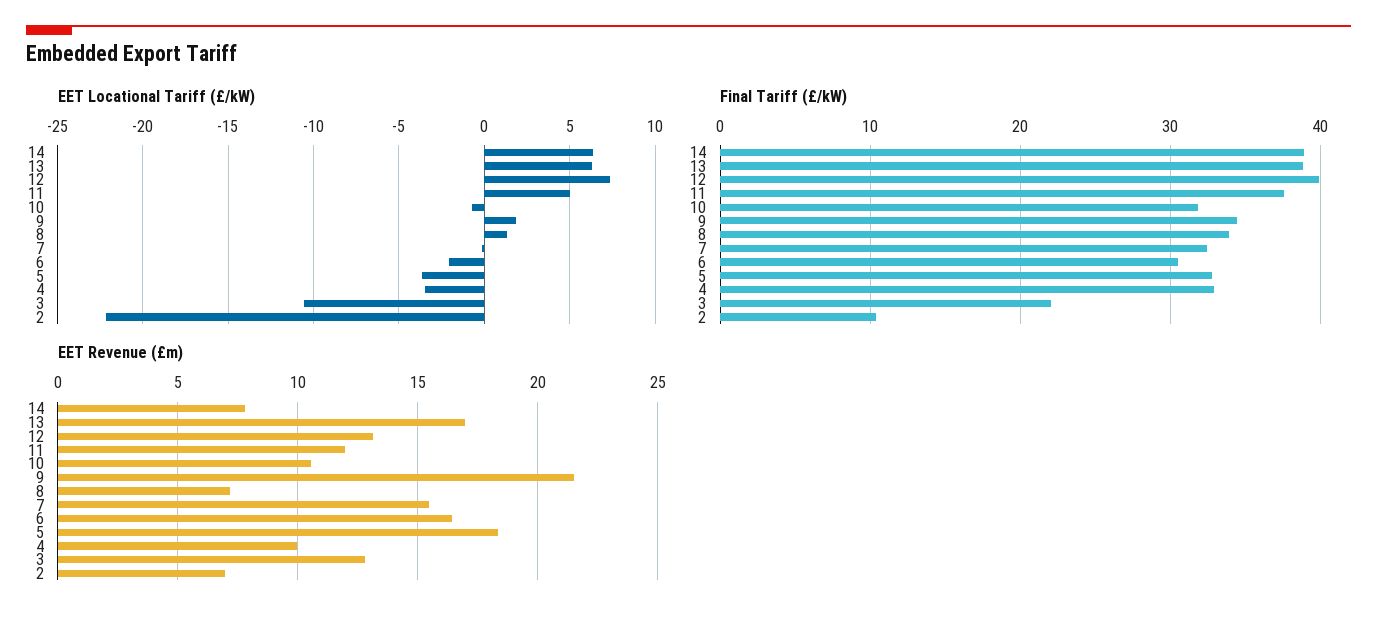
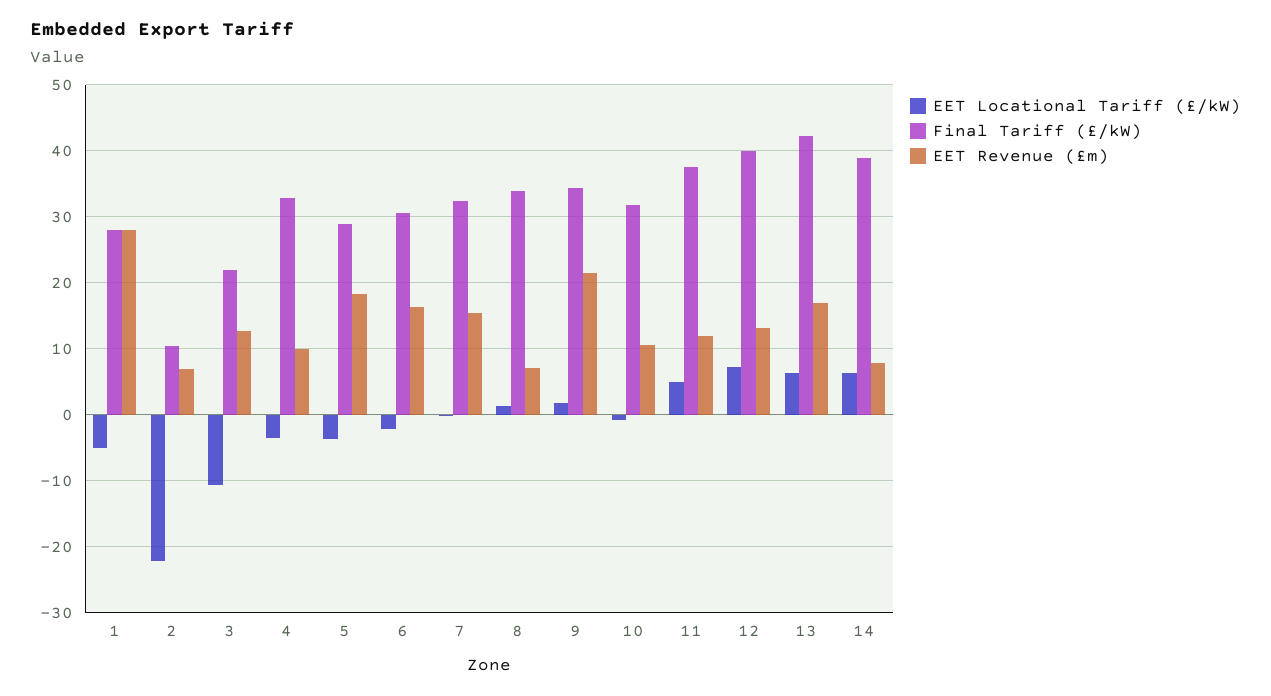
Final Tariff (£/kW), 13: 39 -> 42
Final Tariff (£/kW), 5: 33 -> 29
EET Locational Tariff (£/kW), 1: none -> -5
Final Tariff (£/kW), 1: none -> 28
EET Revenue (£m), 1: none -> 28

